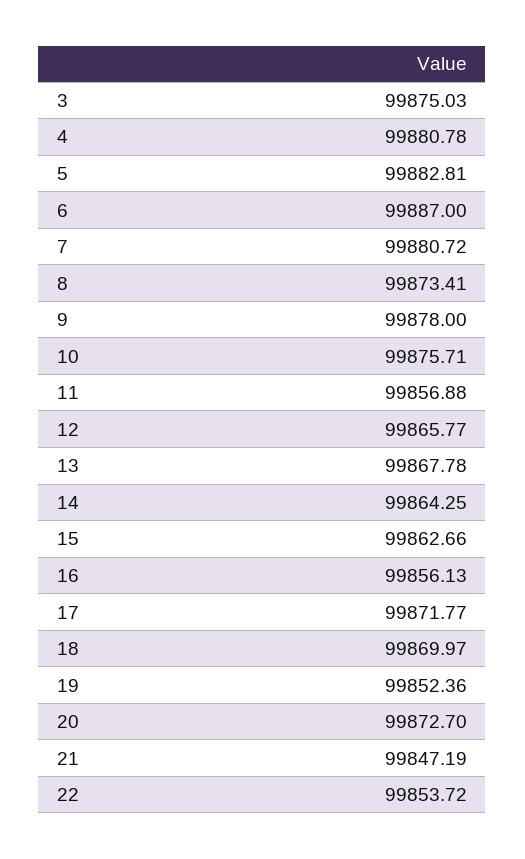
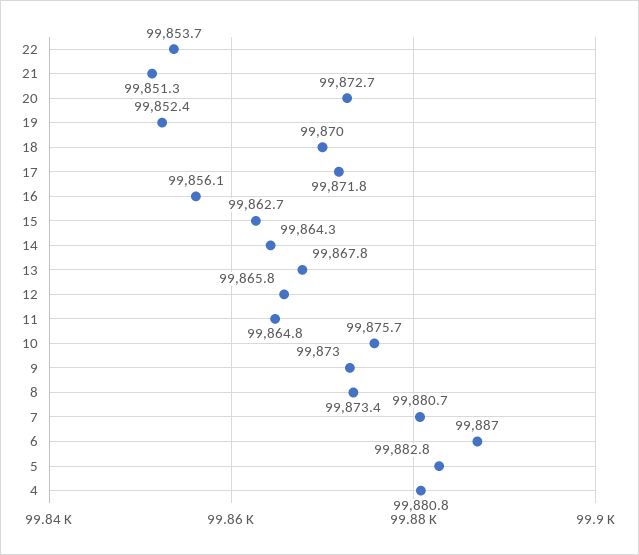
3: 99875.03 -> none
9: 99878 -> 99873
11: 99856.88 -> 99864.8
21: 99847.19 -> 99851.3

